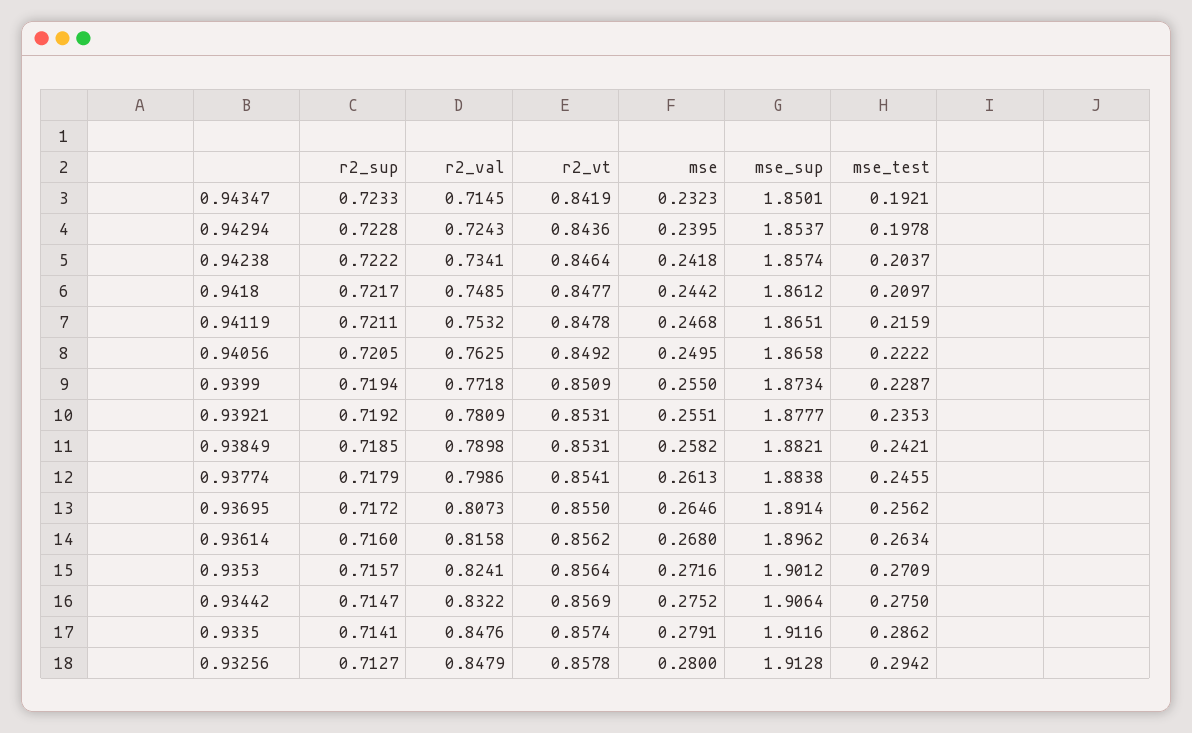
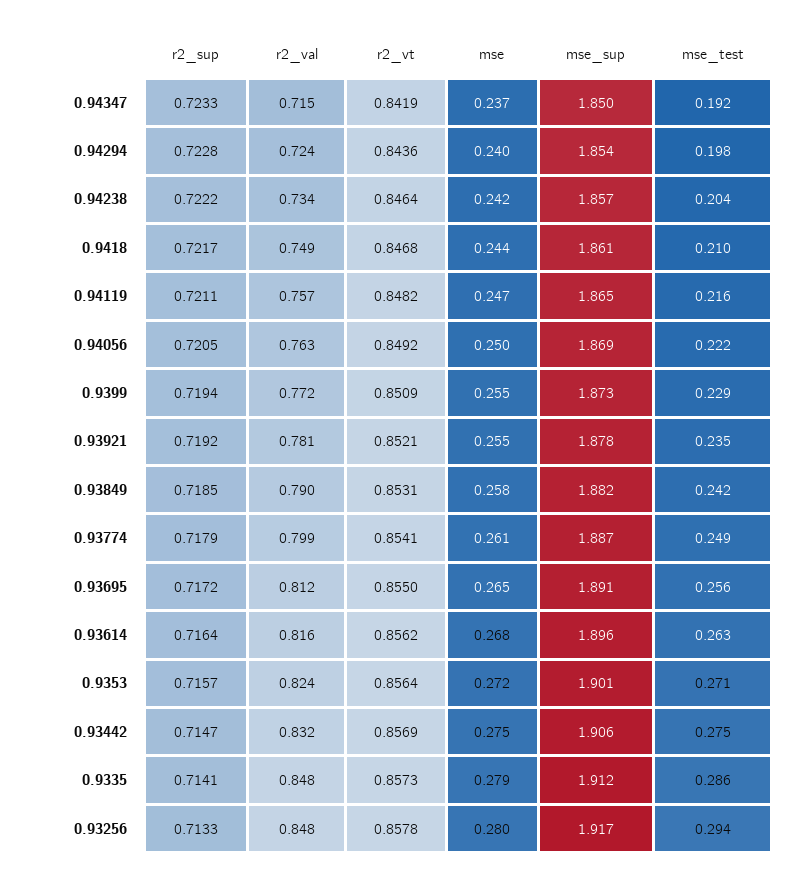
mse, 0.94347: 0.2323 -> 0.237
r2_vt, 0.9418: 0.8477 -> 0.8468
r2_val, 0.94119: 0.7532 -> 0.757
r2_vt, 0.94119: 0.8478 -> 0.8482
mse_sup, 0.94056: 1.8658 -> 1.869
r2_vt, 0.93921: 0.8531 -> 0.8521
mse_sup, 0.93774: 1.8838 -> 1.887
mse_test, 0.93774: 0.2455 -> 0.249
r2_val, 0.93695: 0.8073 -> 0.812
r2_sup, 0.93614: 0.716 -> 0.7164
r2_vt, 0.9335: 0.8574 -> 0.8573
r2_sup, 0.93256: 0.7127 -> 0.7133
mse_sup, 0.93256: 1.9128 -> 1.917

